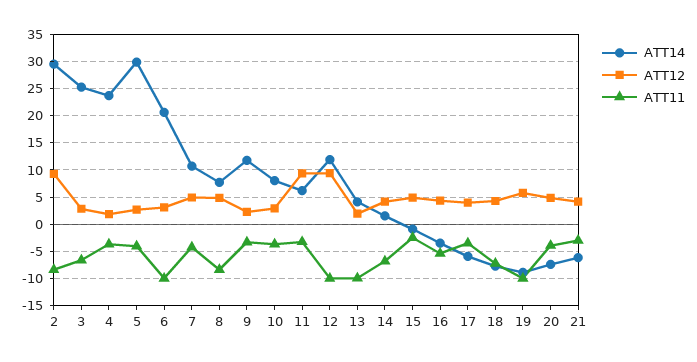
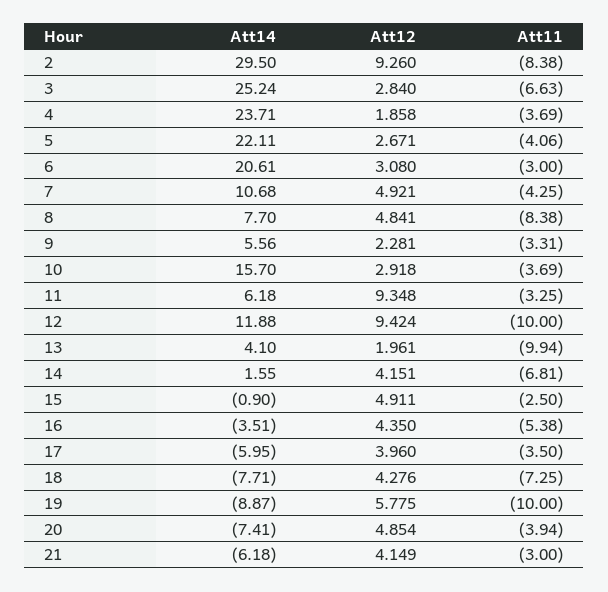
ATT14, 5: 30 -> 22.11
ATT11, 6: -10 -> -3
ATT14, 9: 12.5 -> 5.56
ATT14, 10: 7.5 -> 15.7

